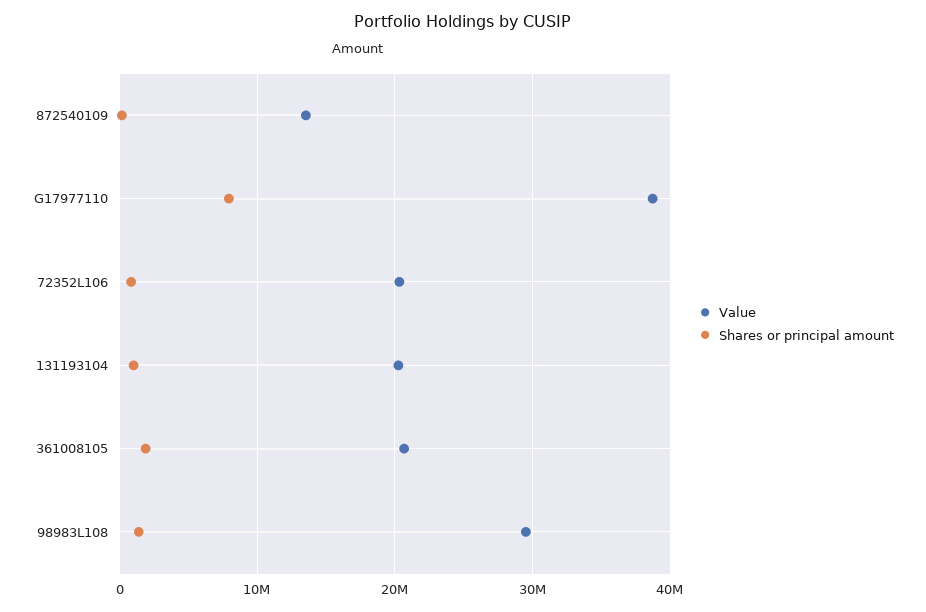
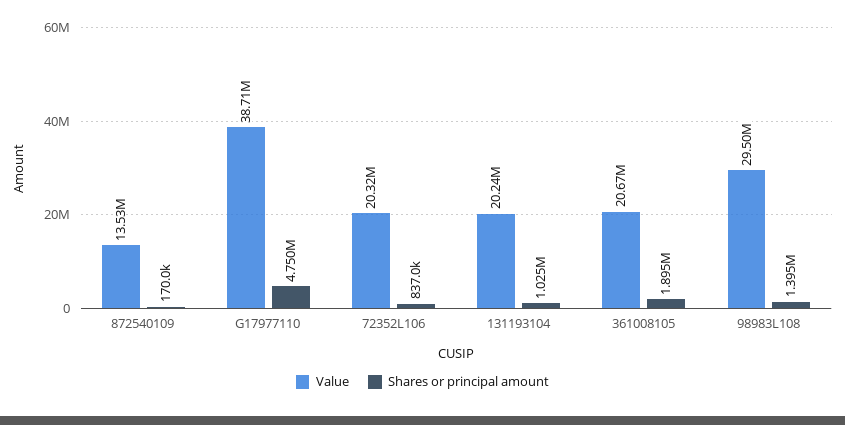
Shares or principal amount, G17977110: 8000000 -> 4750000

